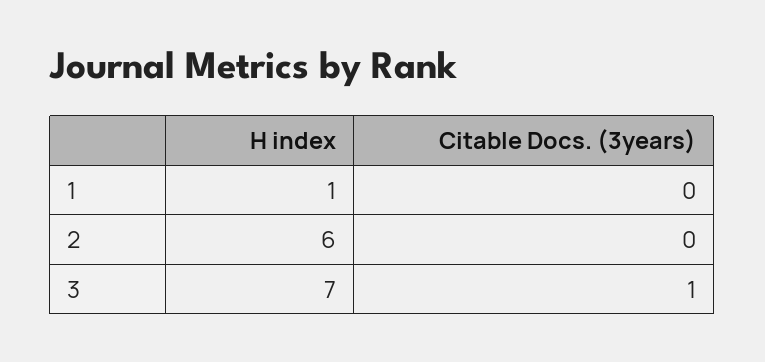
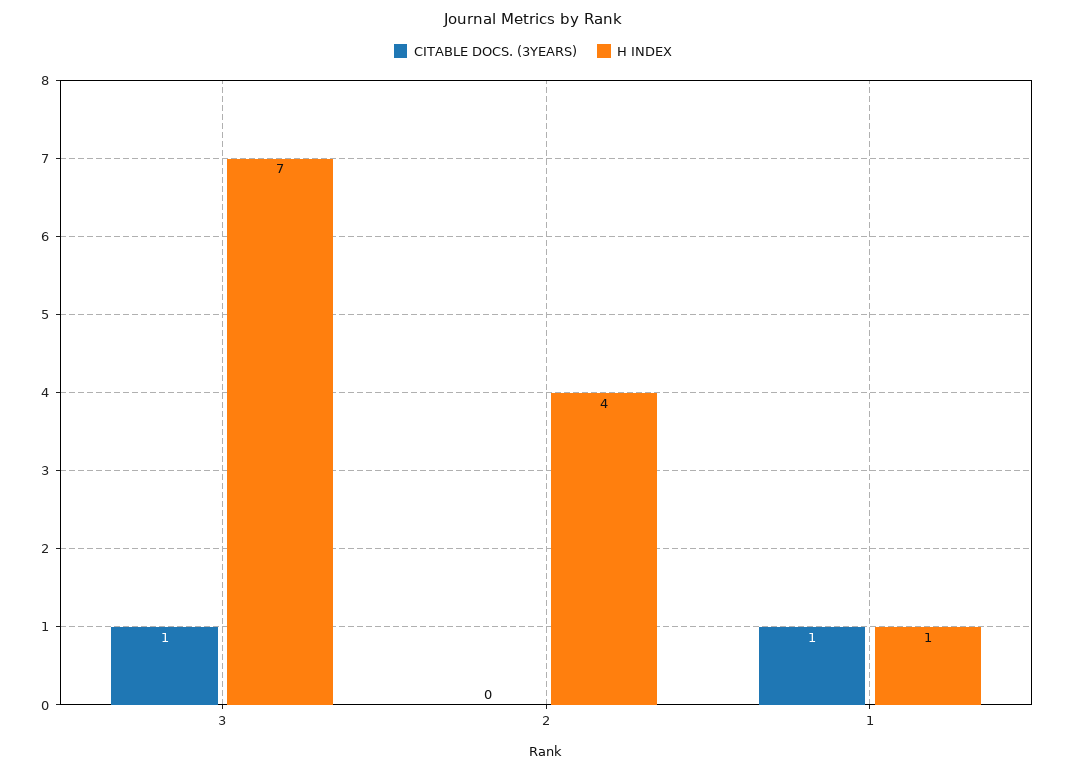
Citable Docs. (3years), 1: 0 -> 1
H index, 2: 6 -> 4

